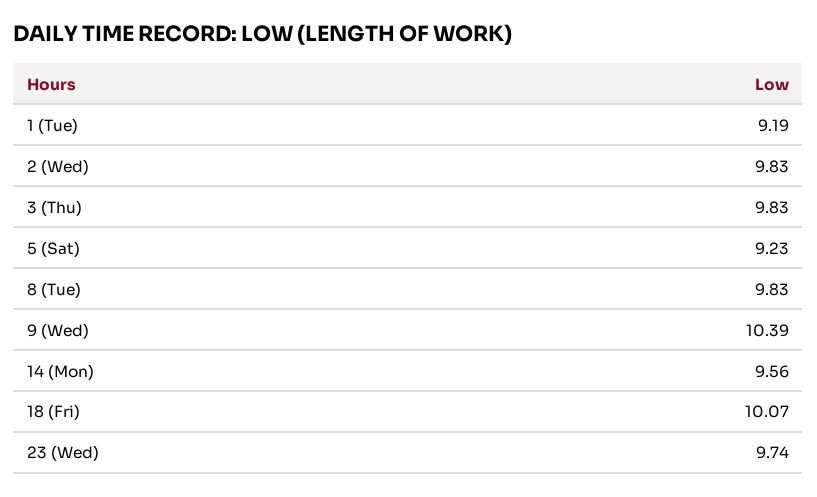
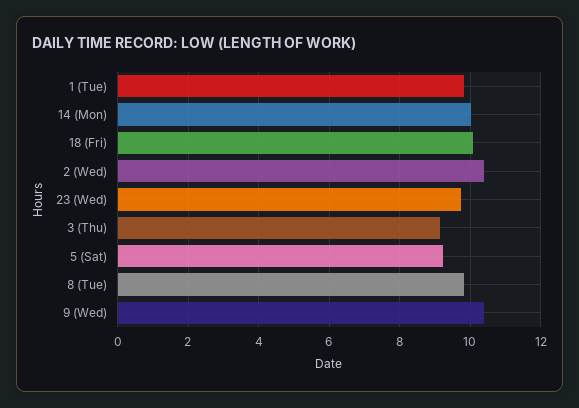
1 (Tue): 9.19 -> 9.8
2 (Wed): 9.83 -> 10.4
3 (Thu): 9.83 -> 9.2
14 (Mon): 9.56 -> 10

